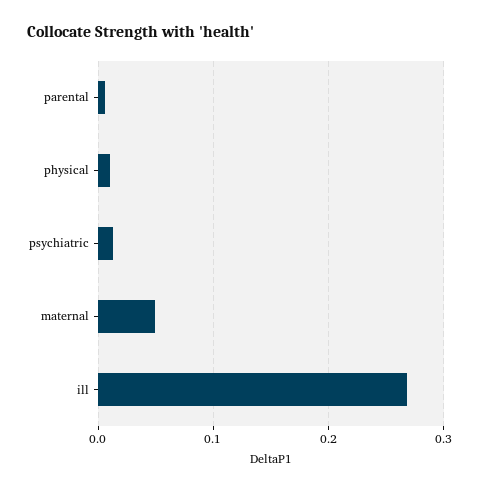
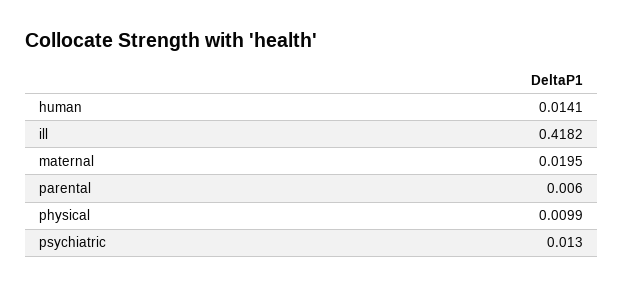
maternal: 0.05 -> 0.0195
ill: 0.27 -> 0.4182
human: none -> 0.0141

